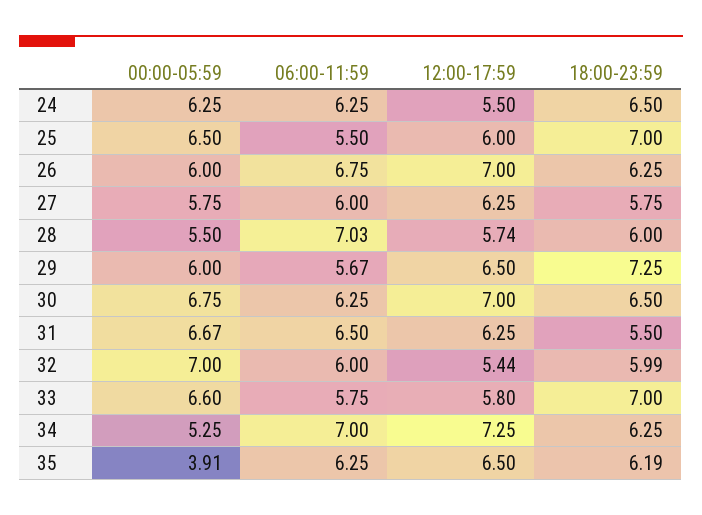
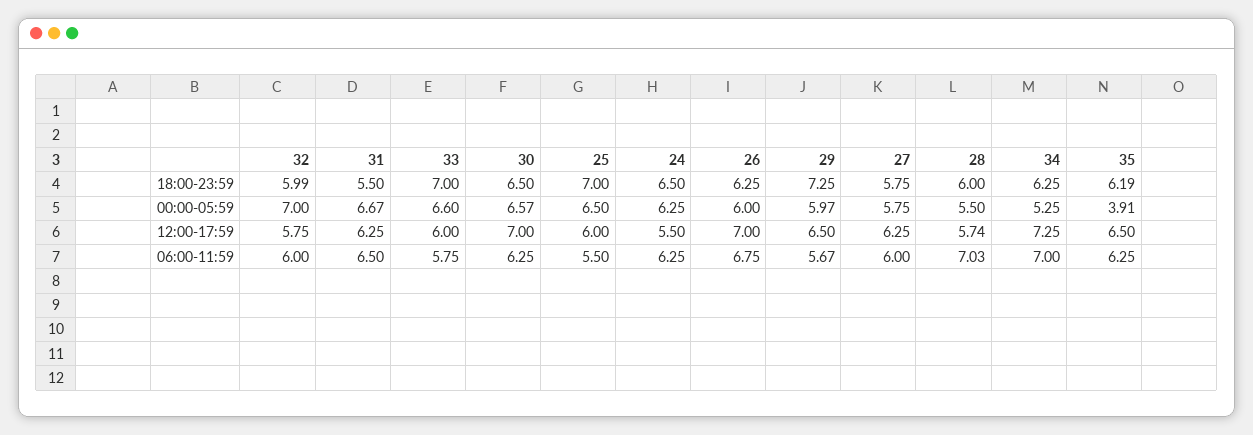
00:00-05:59, 29: 6 -> 5.97
00:00-05:59, 30: 6.75 -> 6.57
12:00-17:59, 32: 5.44 -> 5.75
12:00-17:59, 33: 5.8 -> 6

